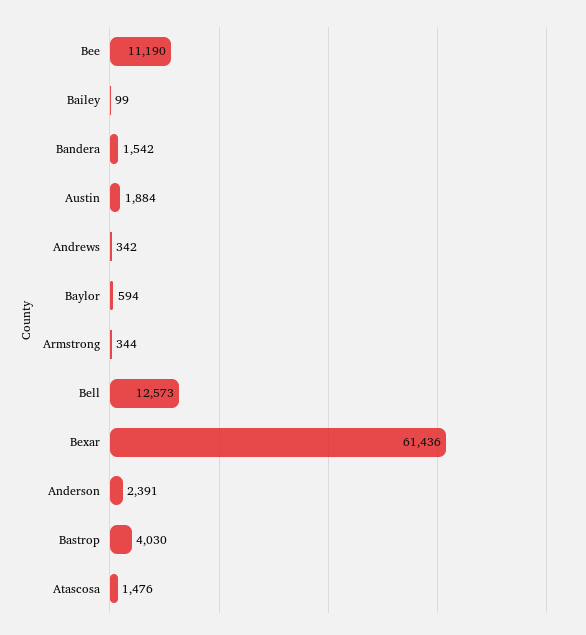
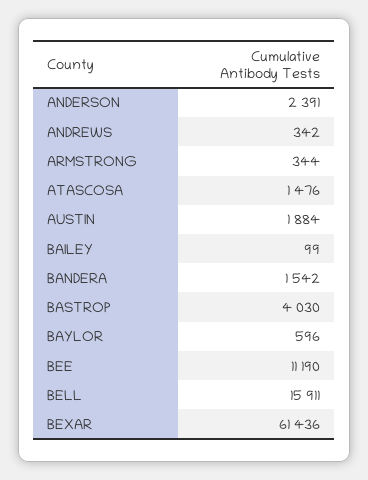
Baylor: 594 -> 596
Bell: 12573 -> 15911

